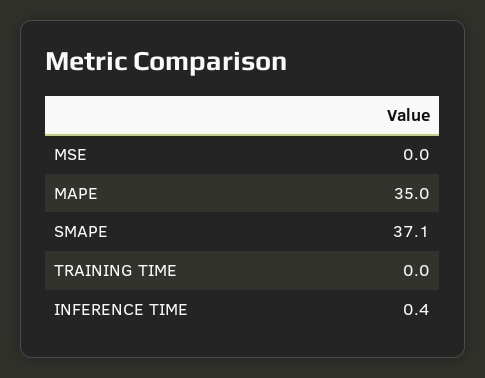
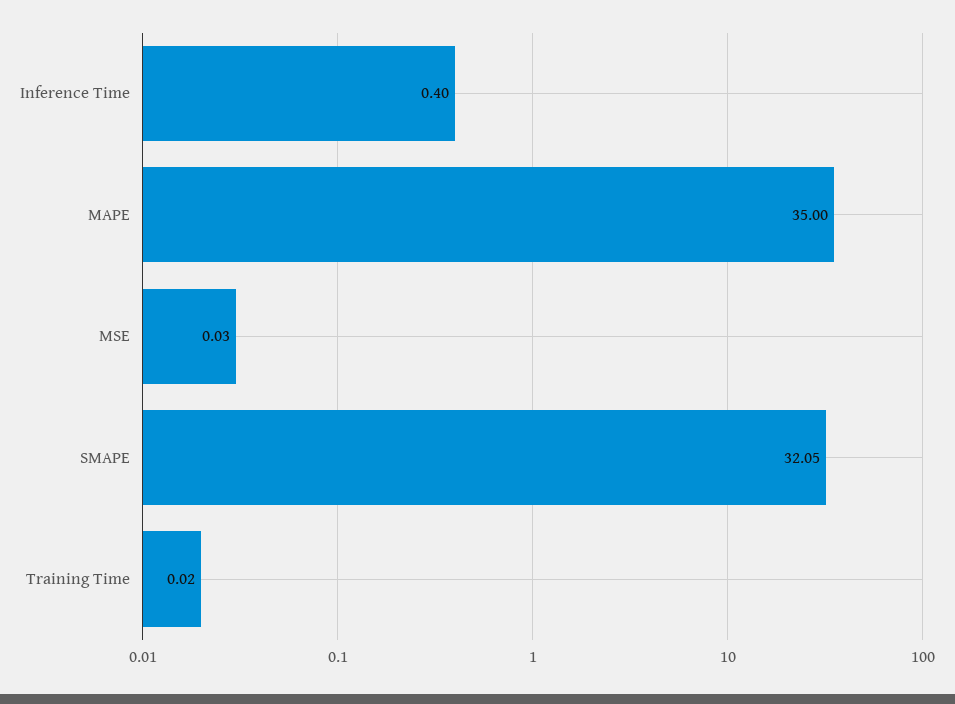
SMAPE: 37.1 -> 32.05

